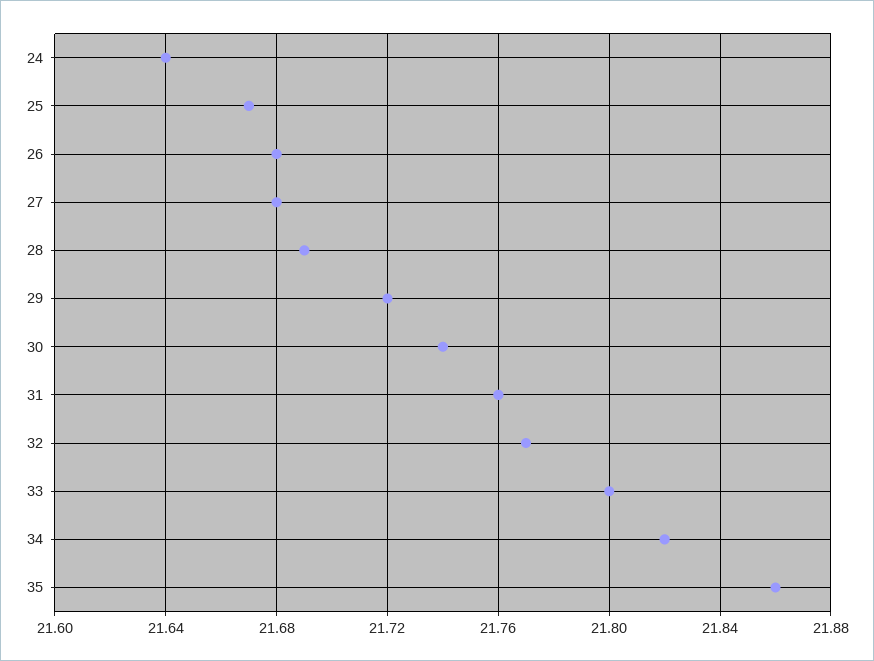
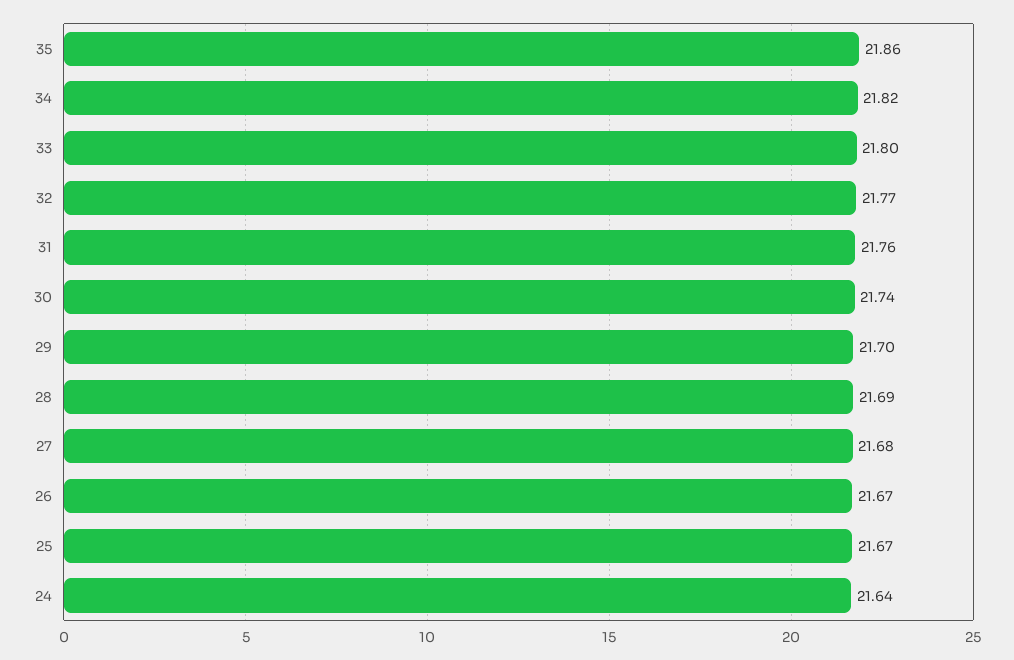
26: 21.68 -> 21.67
29: 21.72 -> 21.7

